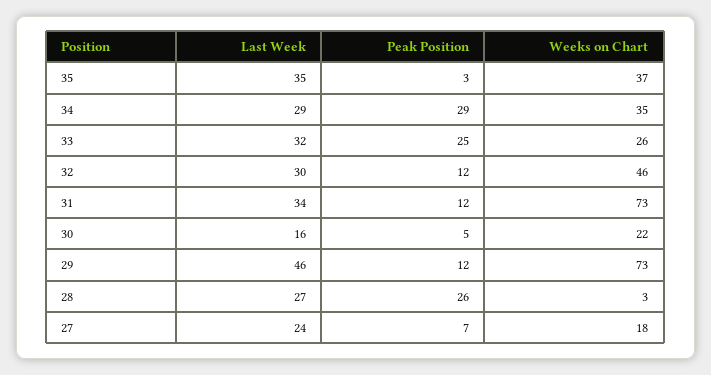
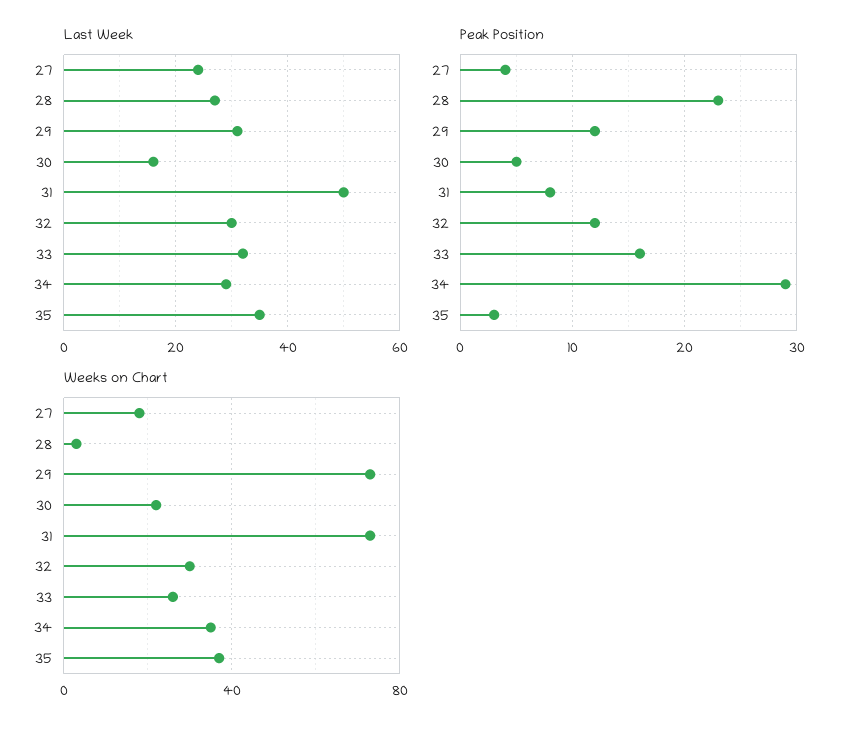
Peak Position, 33: 25 -> 16
Weeks on Chart, 32: 46 -> 30
Last Week, 31: 34 -> 50
Peak Position, 31: 12 -> 8
Last Week, 29: 46 -> 30
Peak Position, 28: 26 -> 23
Peak Position, 27: 7 -> 4

